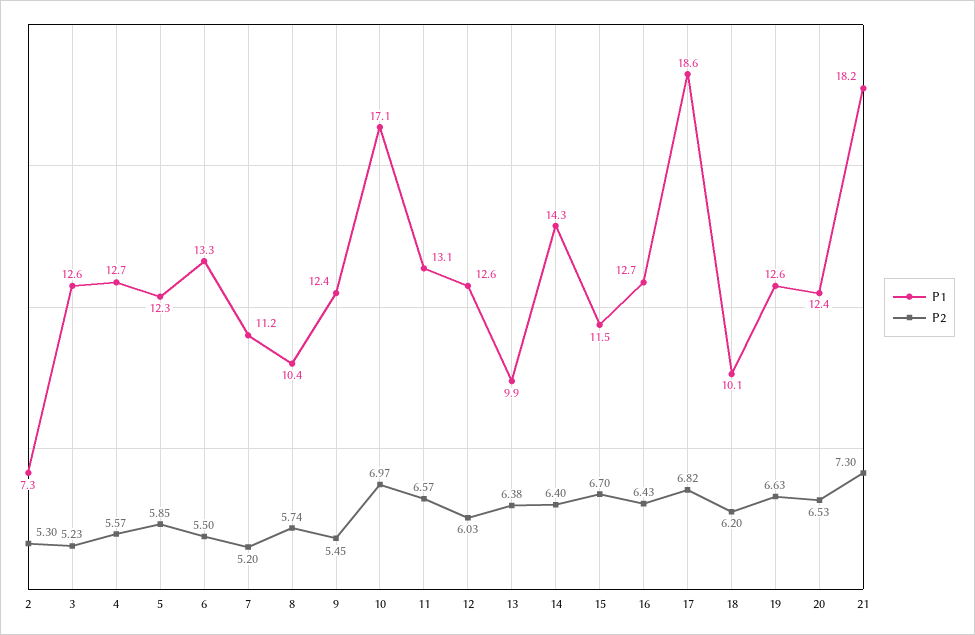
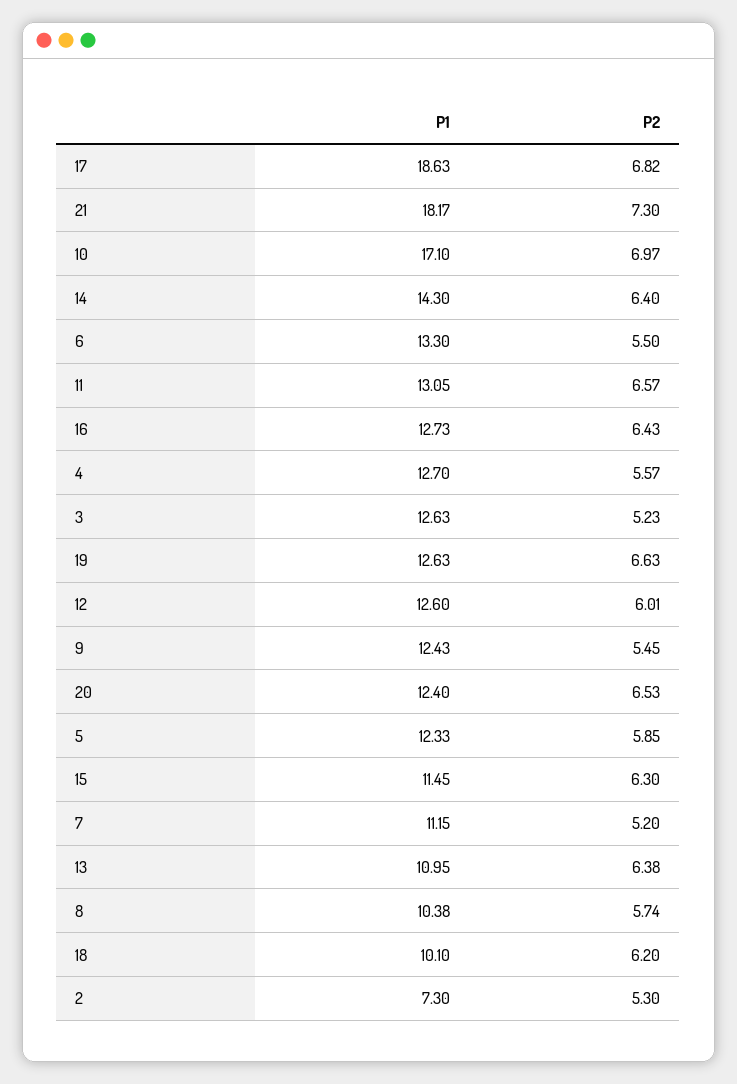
P2, 12: 6.03 -> 6.01
P1, 13: 9.9 -> 10.95
P2, 15: 6.7 -> 6.3

